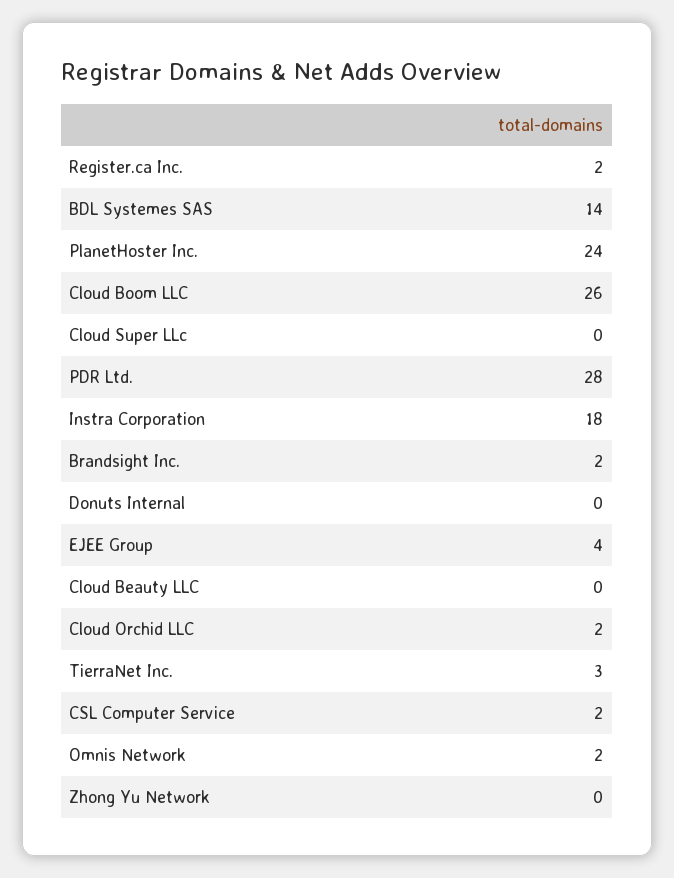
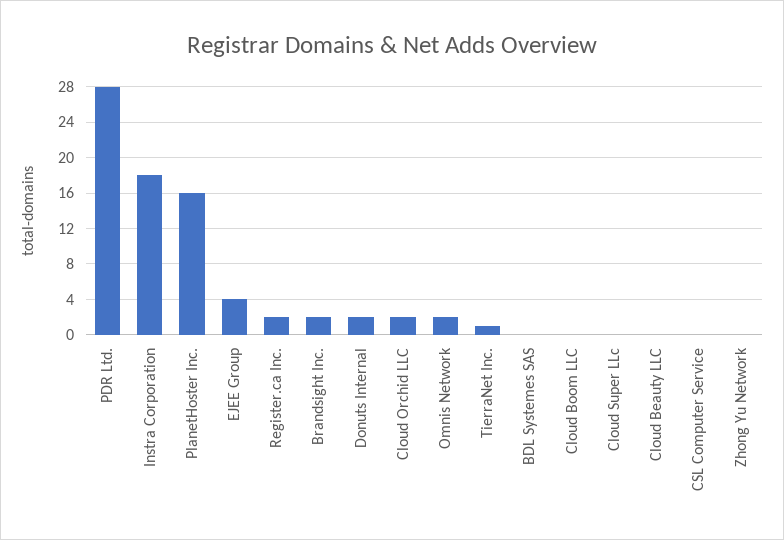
BDL Systemes SAS: 14 -> 0
PlanetHoster Inc.: 24 -> 16
Cloud Boom LLC: 26 -> 0
Donuts Internal: 0 -> 2
TierraNet Inc.: 3 -> 1
CSL Computer Service: 2 -> 0

